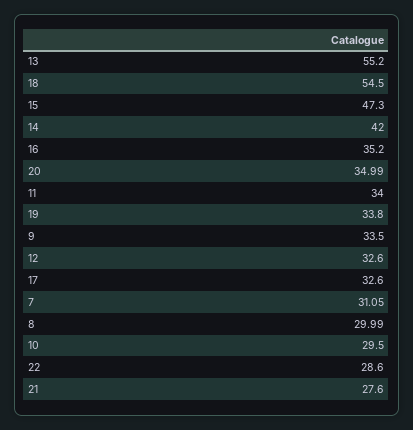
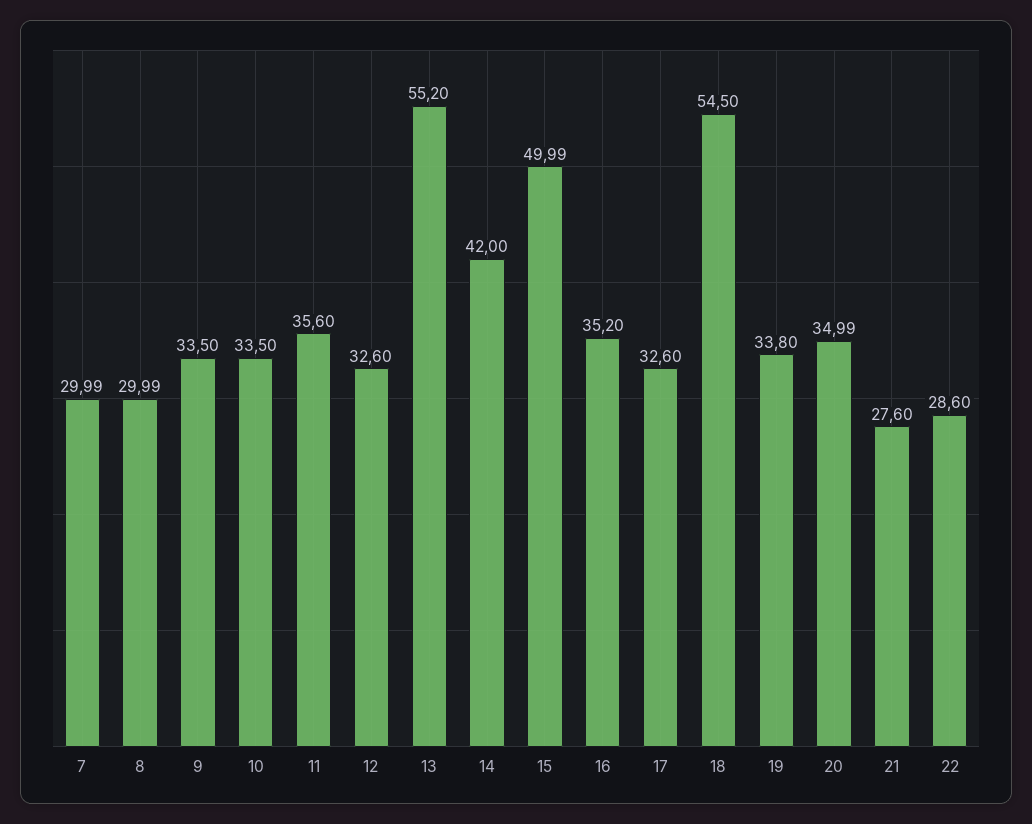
15: 47.3 -> 49.99
11: 34 -> 35.6
7: 31.05 -> 29.99
10: 29.5 -> 33.5

